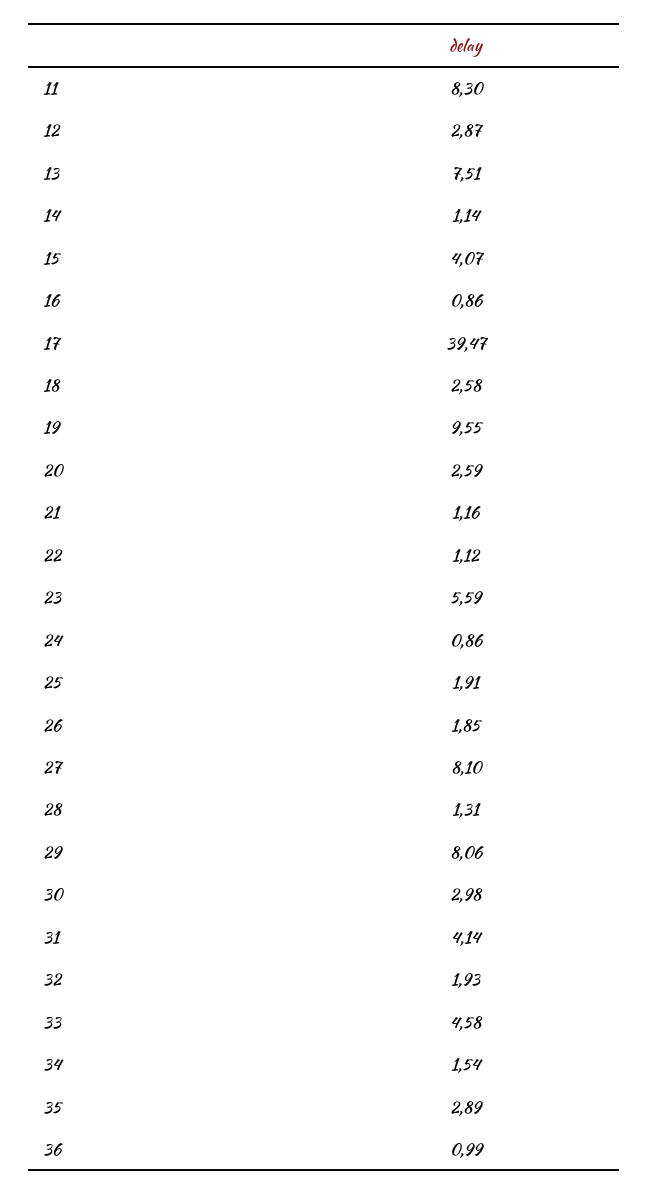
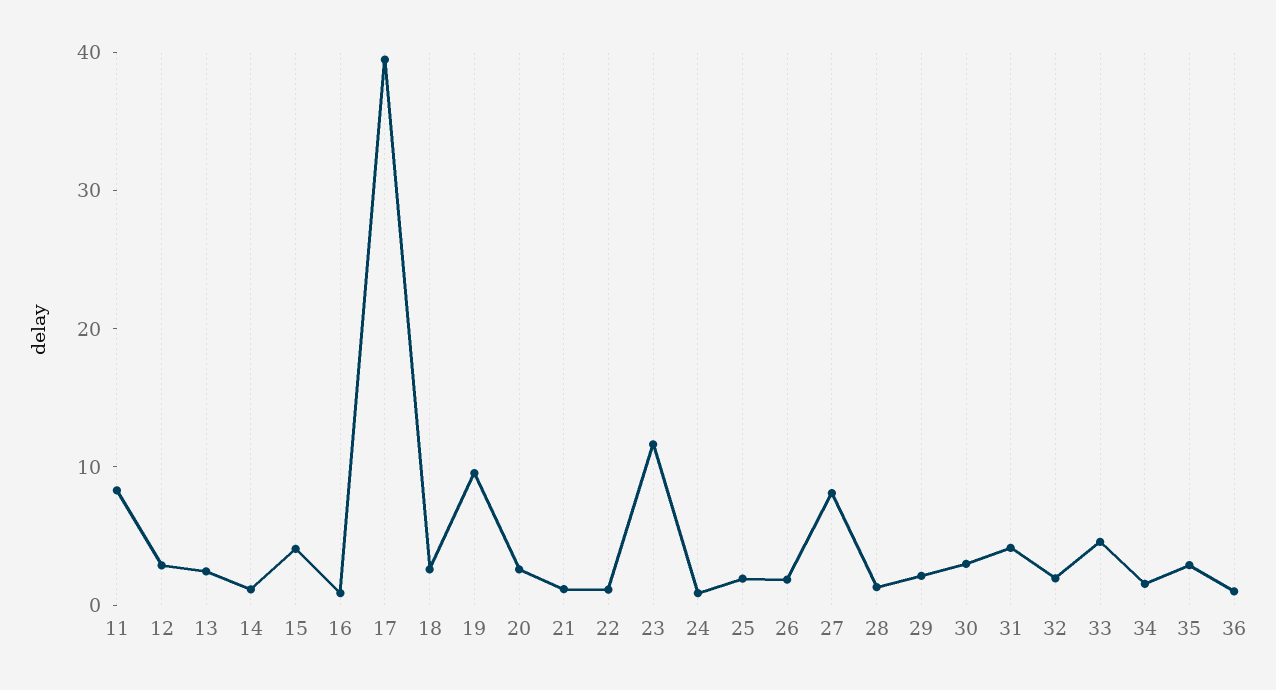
13: 7.51 -> 2
23: 5.59 -> 12
29: 8.06 -> 2

